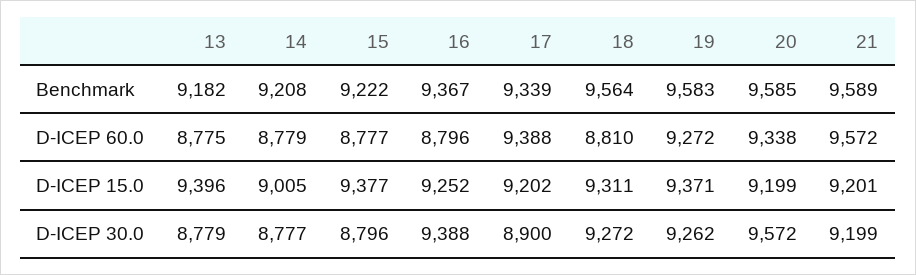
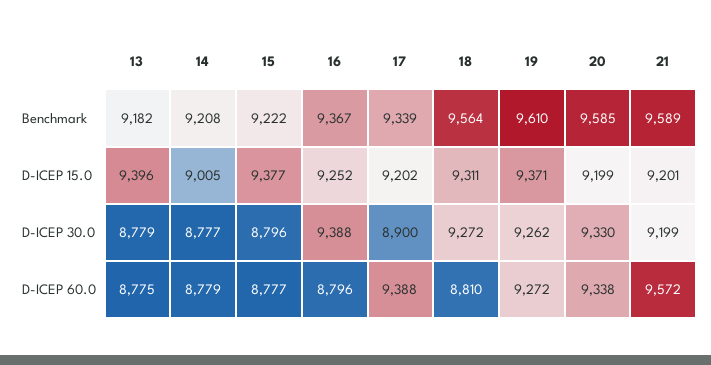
19, Benchmark: 9583 -> 9610
20, D-ICEP 30.0: 9572 -> 9330

